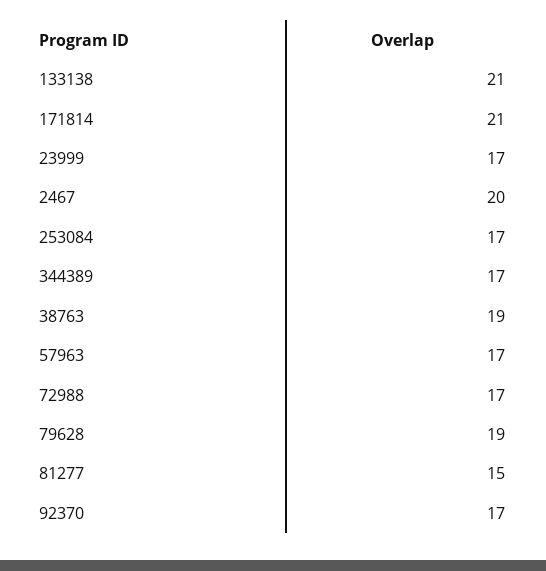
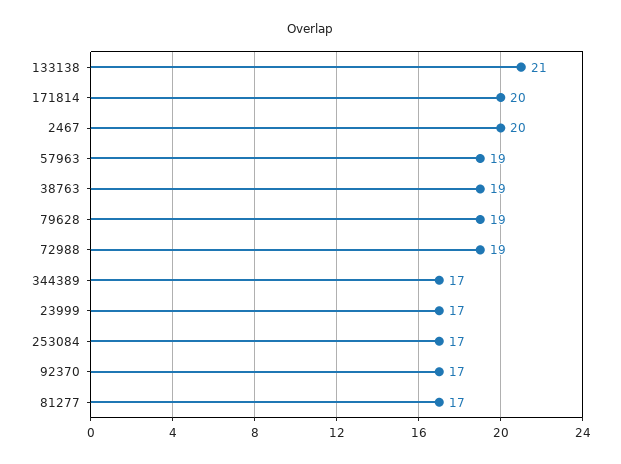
171814: 21 -> 20
57963: 17 -> 19
72988: 17 -> 19
81277: 15 -> 17

